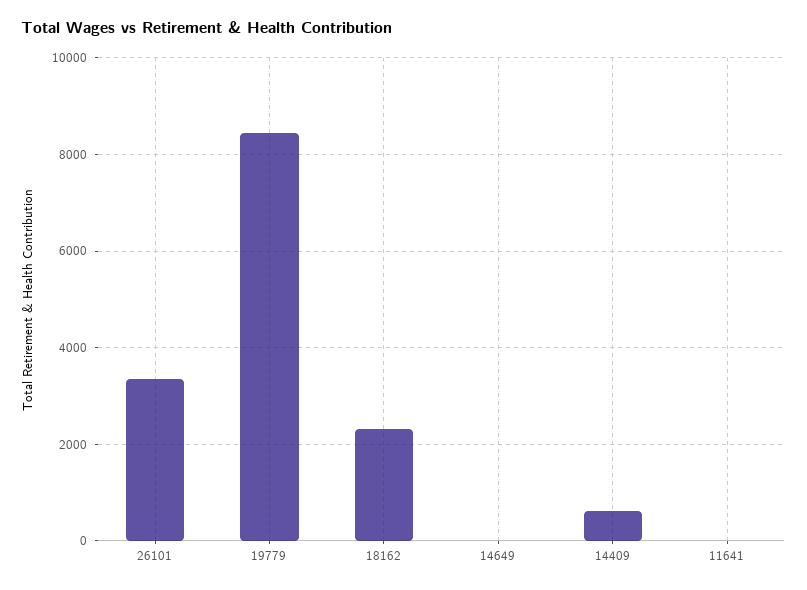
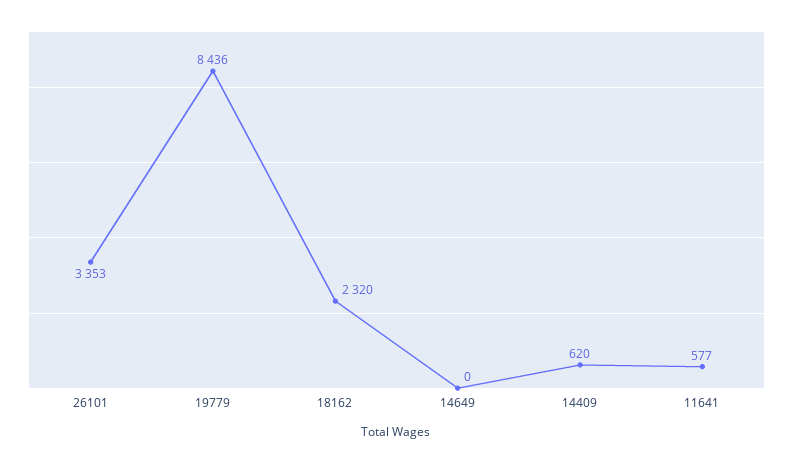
11641: 0 -> 577

